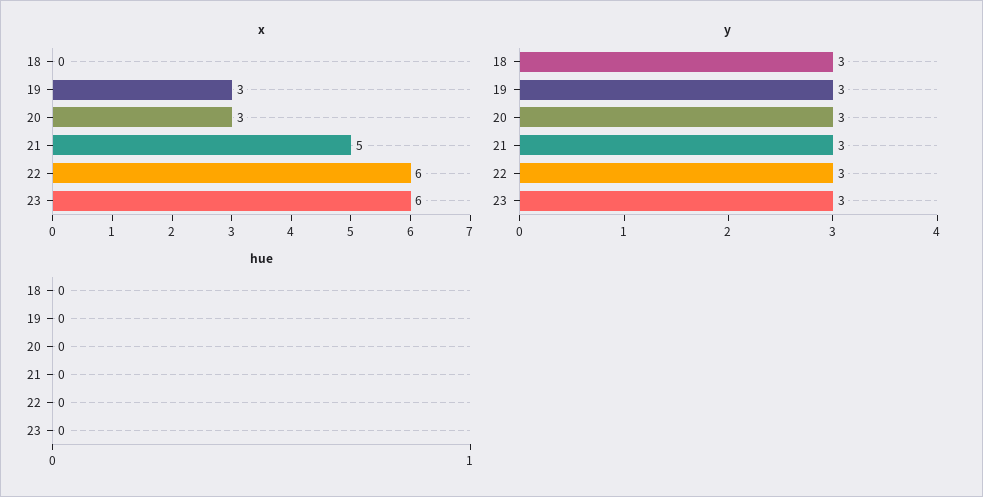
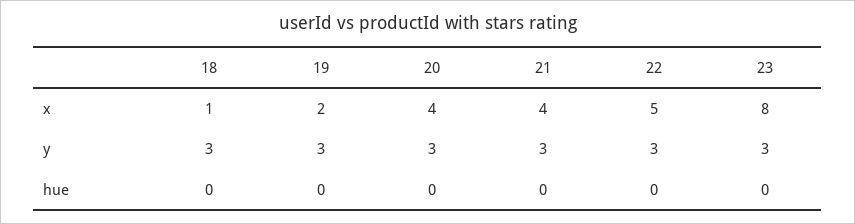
x, 18: 0 -> 1
x, 19: 3 -> 2
x, 20: 3 -> 4
x, 21: 5 -> 4
x, 22: 6 -> 5
x, 23: 6 -> 8

